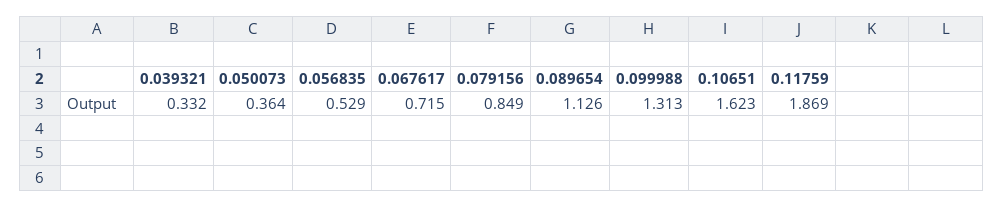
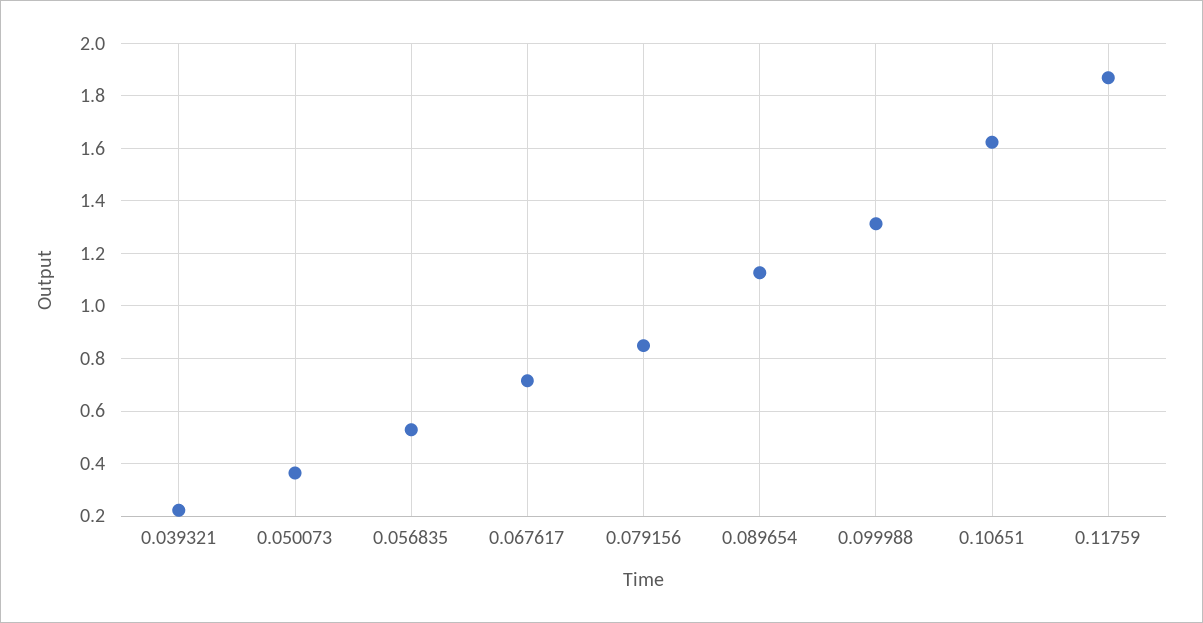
0.039321: 0.332 -> 0.225

